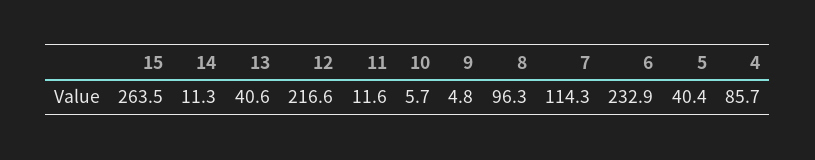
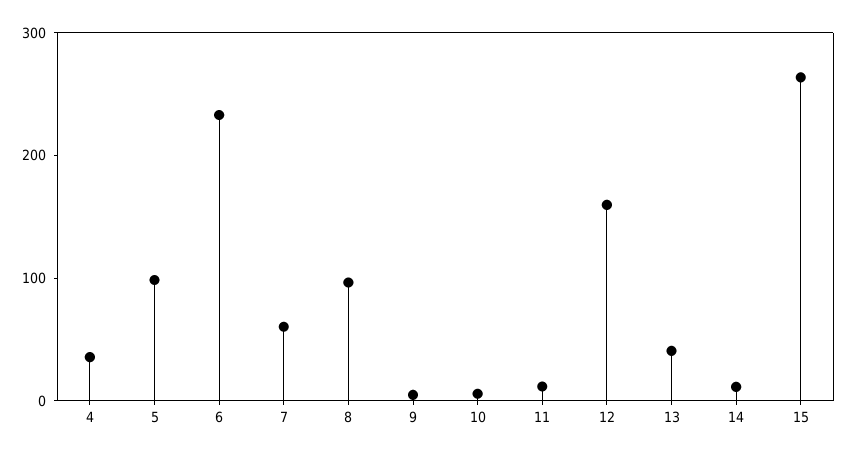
12: 216.6 -> 160
7: 114.3 -> 60
5: 40.4 -> 100
4: 85.7 -> 40

